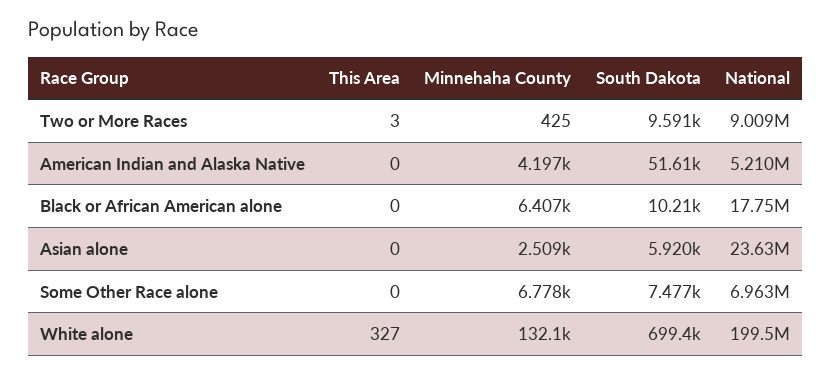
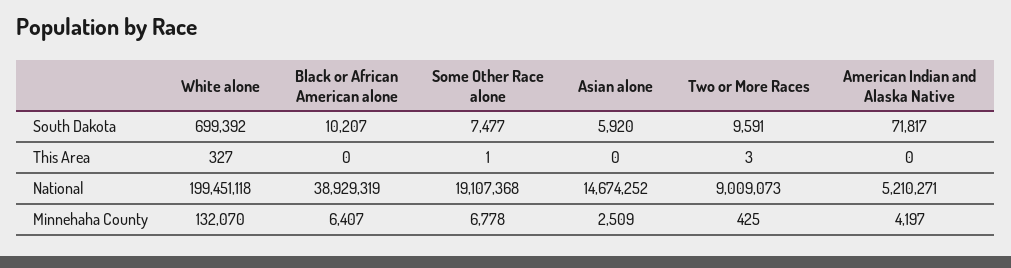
South Dakota, American Indian and Alaska Native: 51610 -> 71817
National, Black or African American alone: 17750000 -> 38929319
National, Asian alone: 23630000 -> 14674252
This Area, Some Other Race alone: 0 -> 1
National, Some Other Race alone: 6963000 -> 19107368

